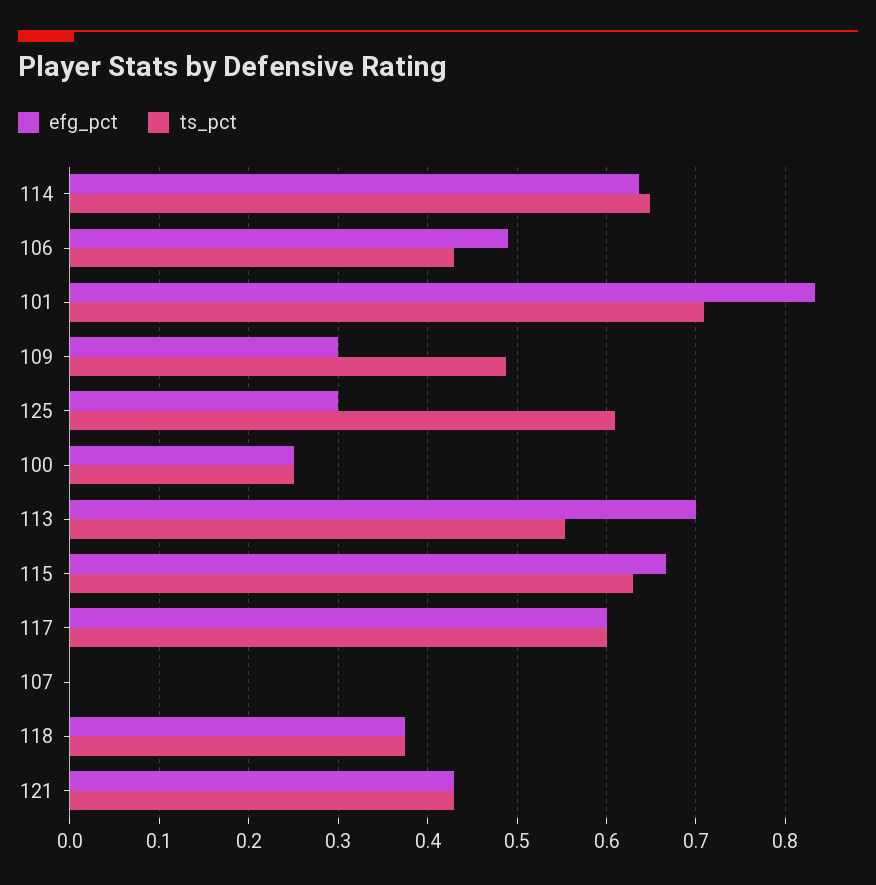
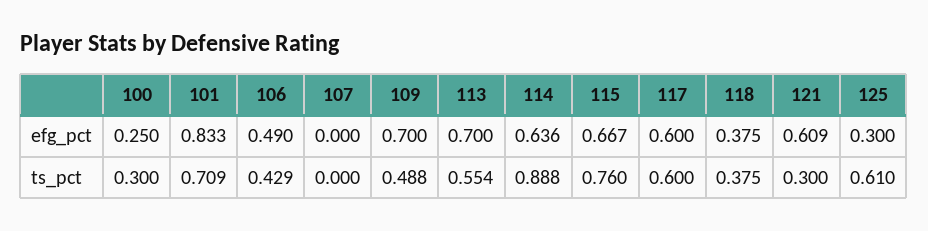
ts_pct, 114: 0.65 -> 0.888
efg_pct, 109: 0.3 -> 0.7
ts_pct, 100: 0.25 -> 0.3
ts_pct, 115: 0.63 -> 0.76
efg_pct, 121: 0.43 -> 0.609
ts_pct, 121: 0.43 -> 0.3

